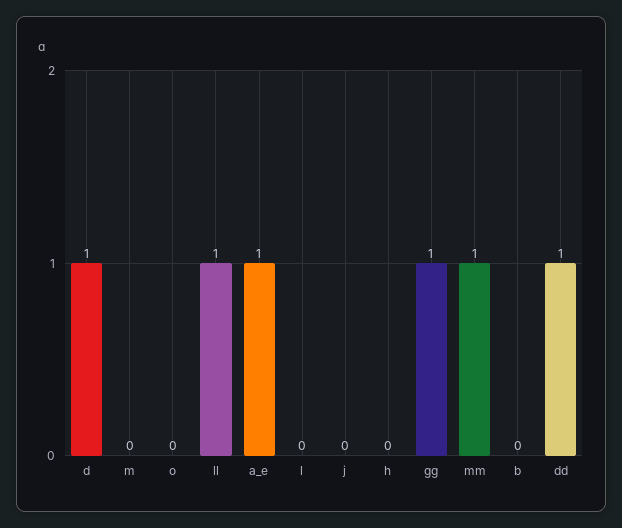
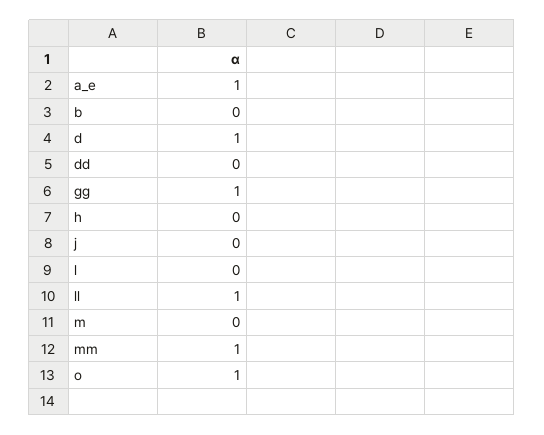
o: 0 -> 1
dd: 1 -> 0

